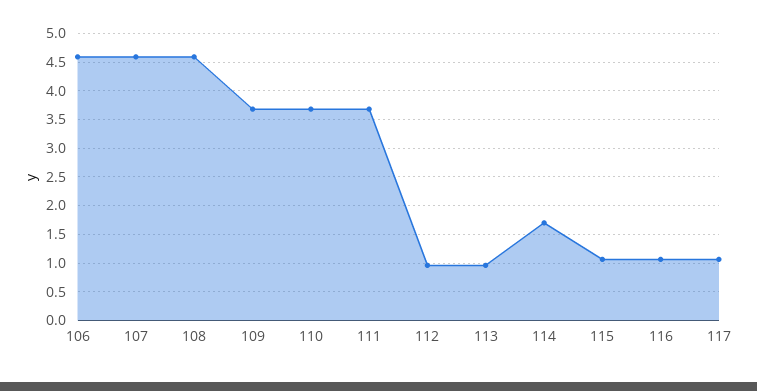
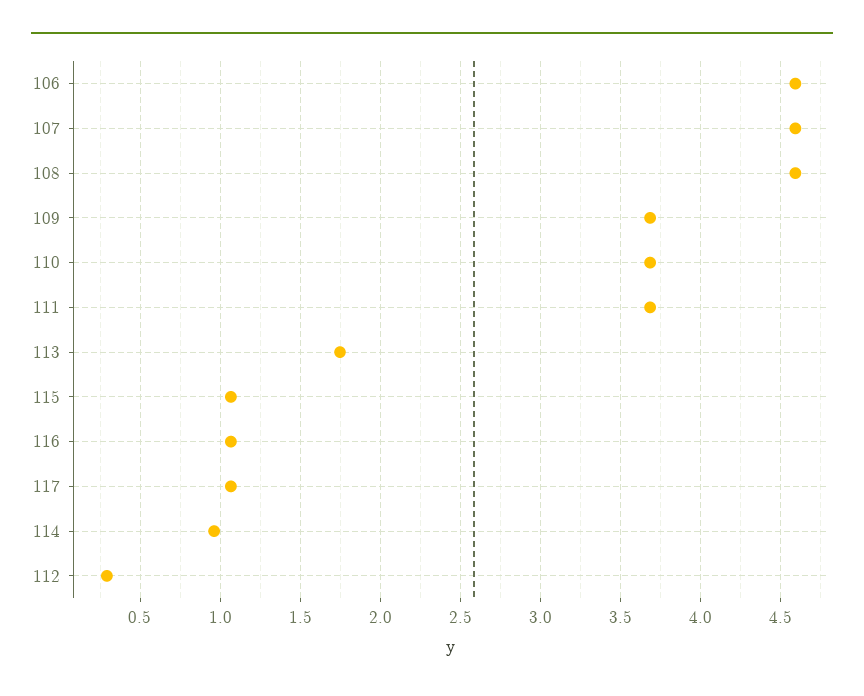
112: 1 -> 0.3
113: 1 -> 1.75
114: 1.75 -> 0.95

